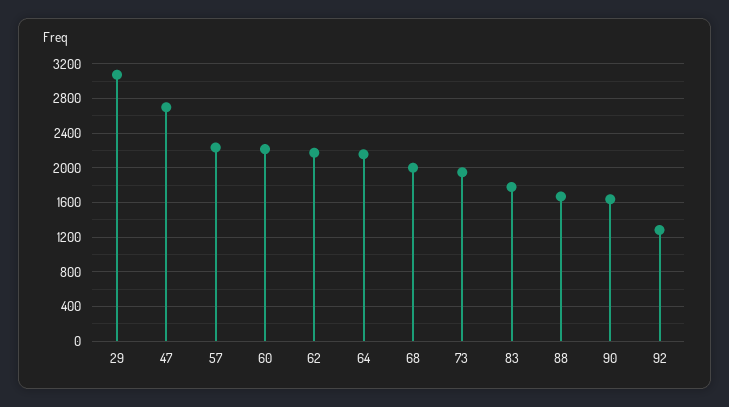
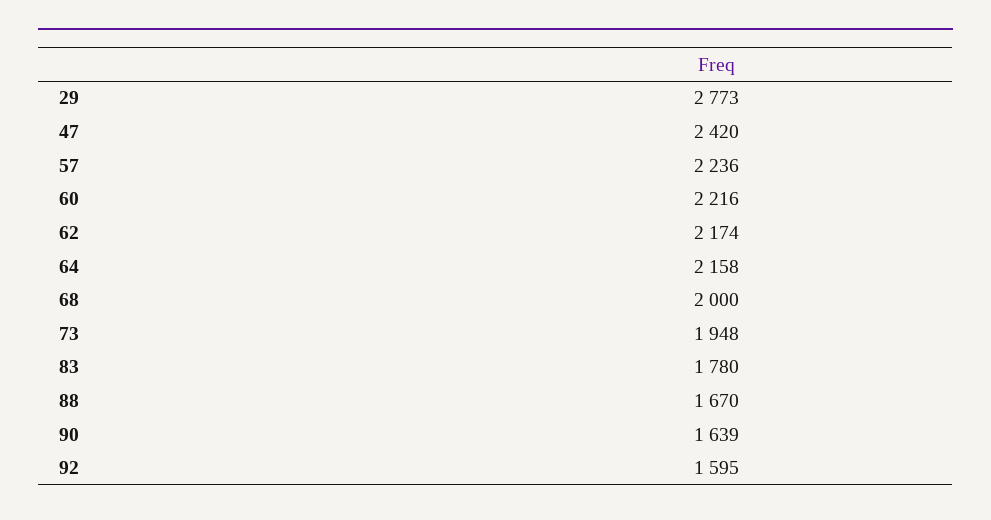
29: 3100 -> 2773
47: 2700 -> 2420
92: 1300 -> 1595

